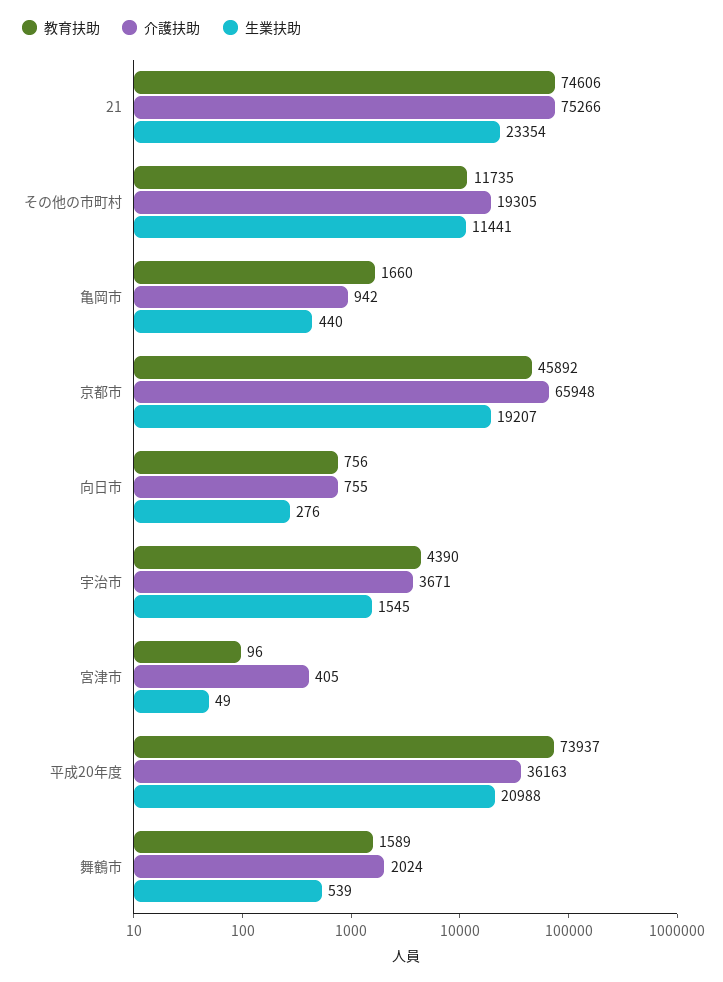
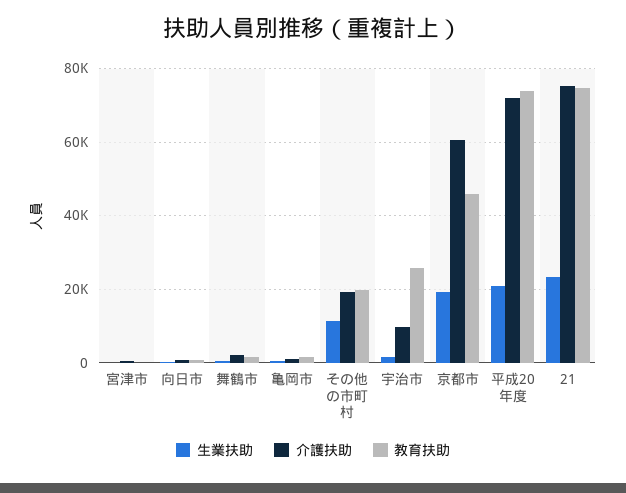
教育扶助, その他の市町村: 11735 -> 20000
介護扶助, 京都市: 65948 -> 60000
教育扶助, 宇治市: 4390 -> 26000
介護扶助, 宇治市: 3671 -> 10000
介護扶助, 平成20年度: 36163 -> 72000

